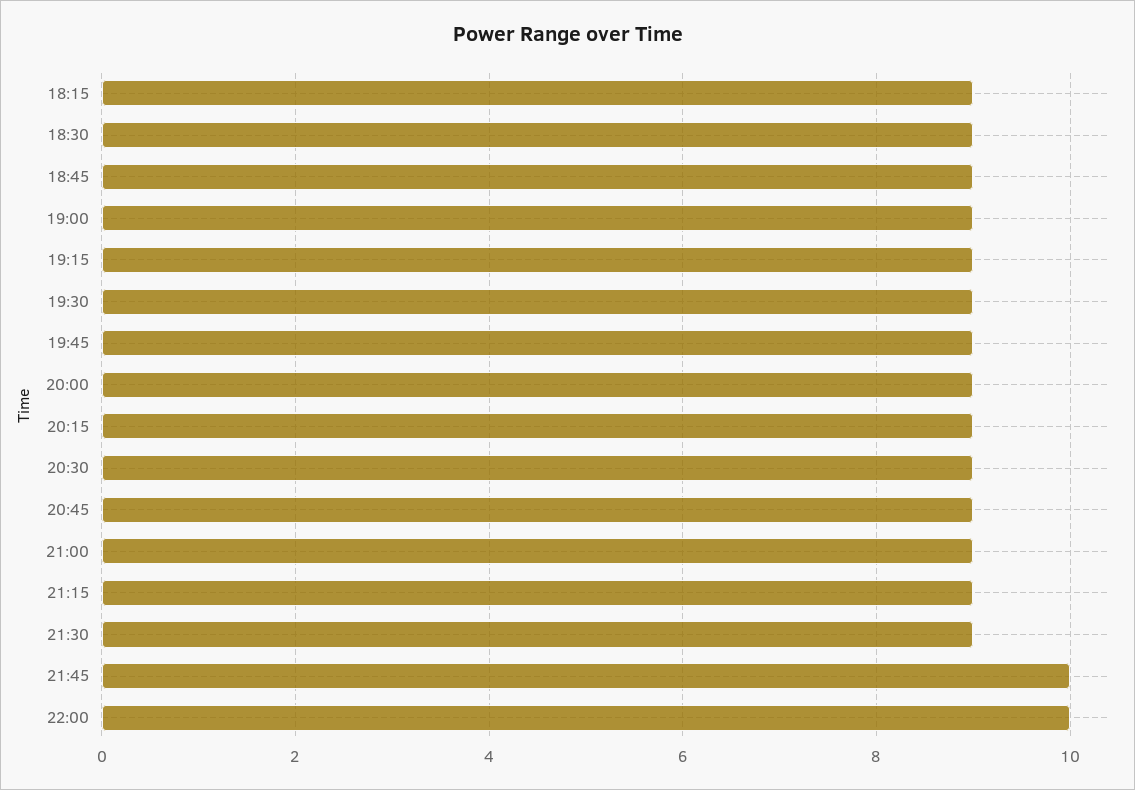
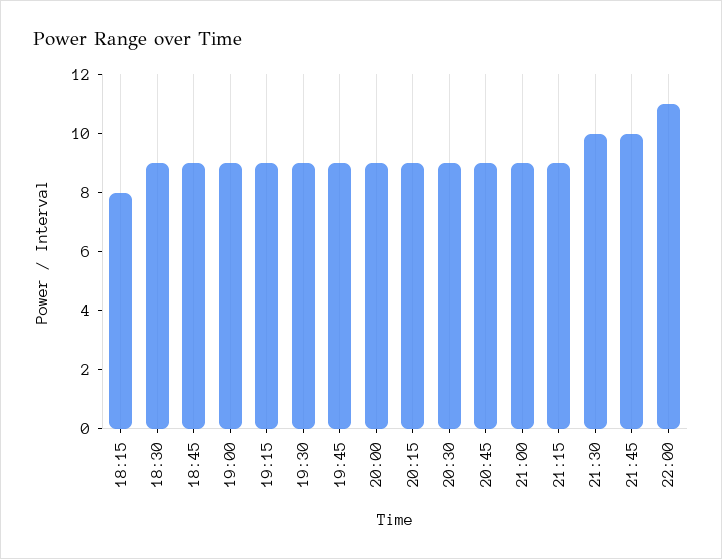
18:15: 9 -> 8
21:30: 9 -> 10
22:00: 10 -> 11

